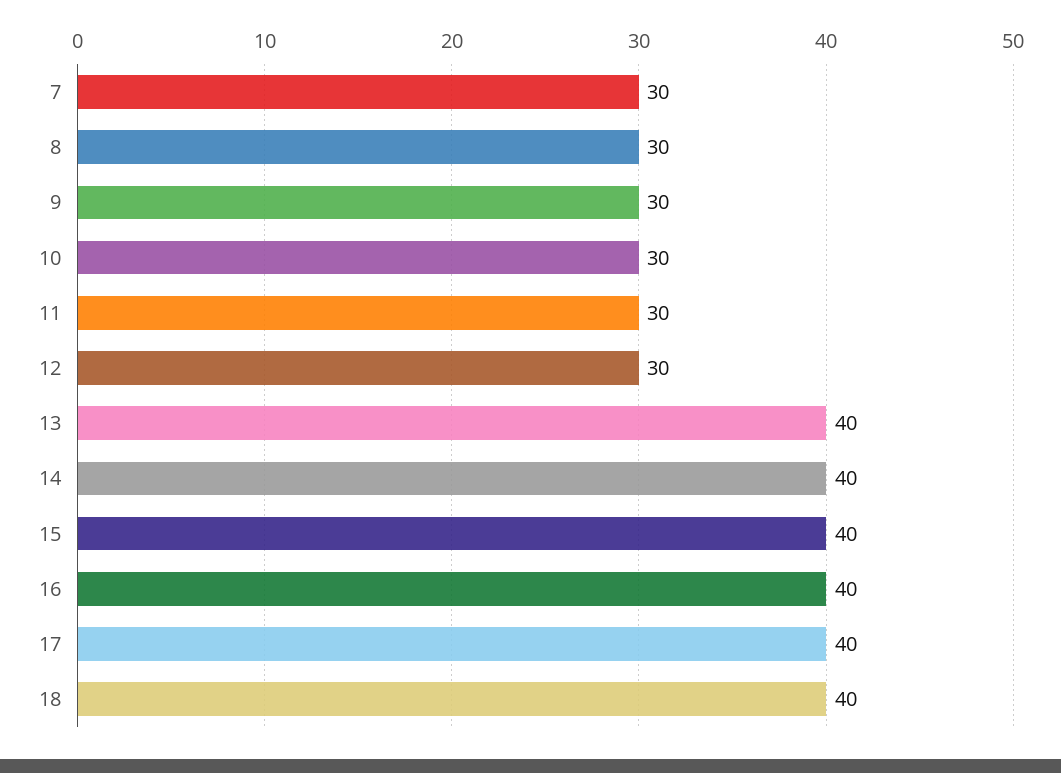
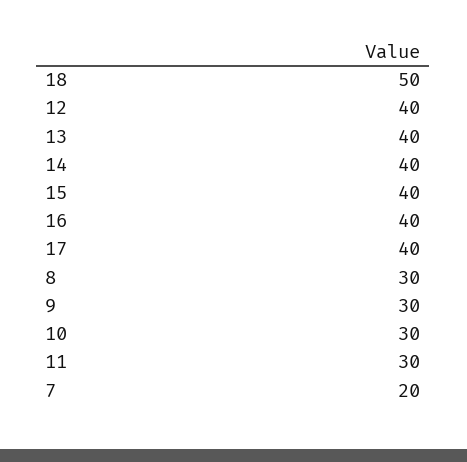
7: 30 -> 20
12: 30 -> 40
18: 40 -> 50

